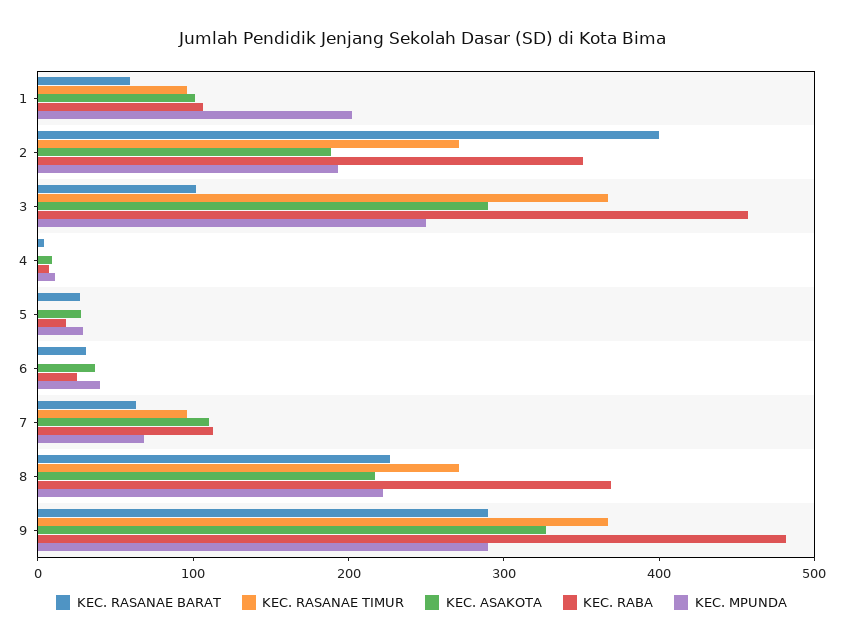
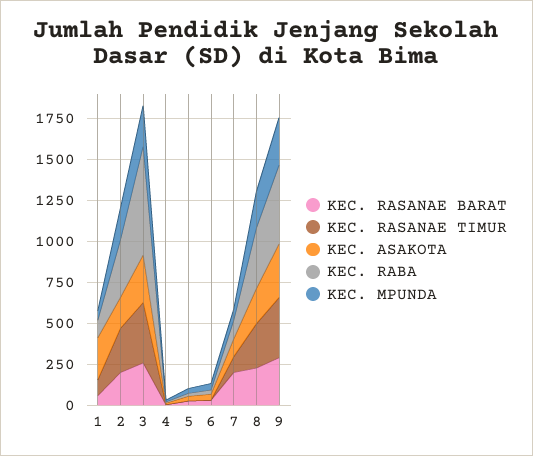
KEC. ASAKOTA, 1: 100 -> 250
KEC. MPUNDA, 1: 200 -> 50
KEC. RASANAE BARAT, 2: 400 -> 200
KEC. RASANAE BARAT, 3: 100 -> 250
KEC. RABA, 3: 460 -> 650
KEC. RASANAE BARAT, 7: 60 -> 200

